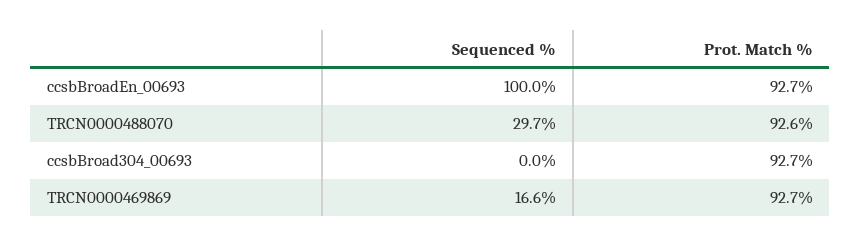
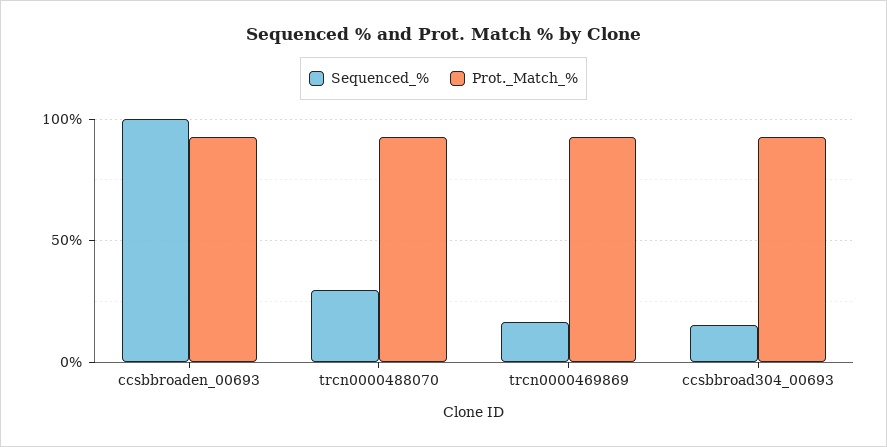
Sequenced %, ccsbBroad304_00693: 0 -> 15

